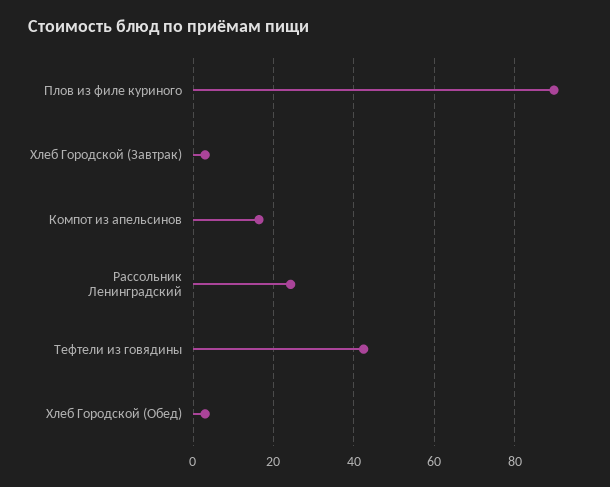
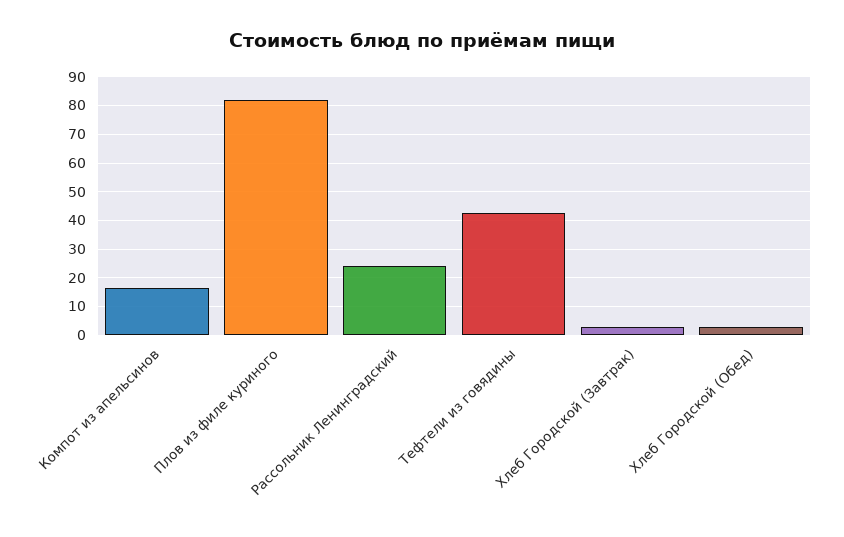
Плов из филе куриного: 90 -> 82.5

